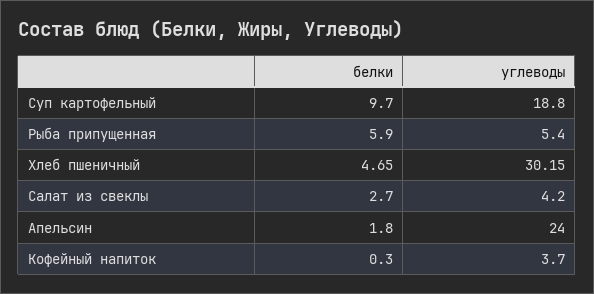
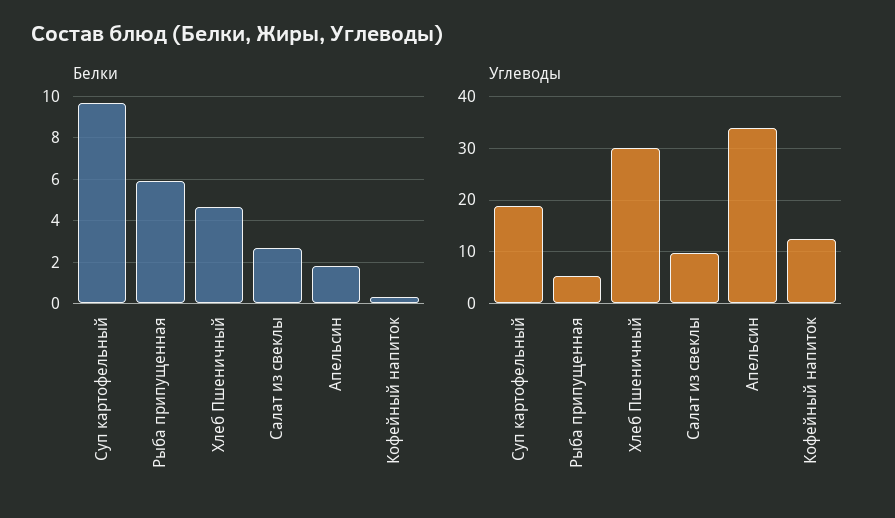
углеводы, Салат из свеклы: 4.2 -> 10
углеводы, Апельсин: 24 -> 34
углеводы, Кофейный напиток: 3.7 -> 12

